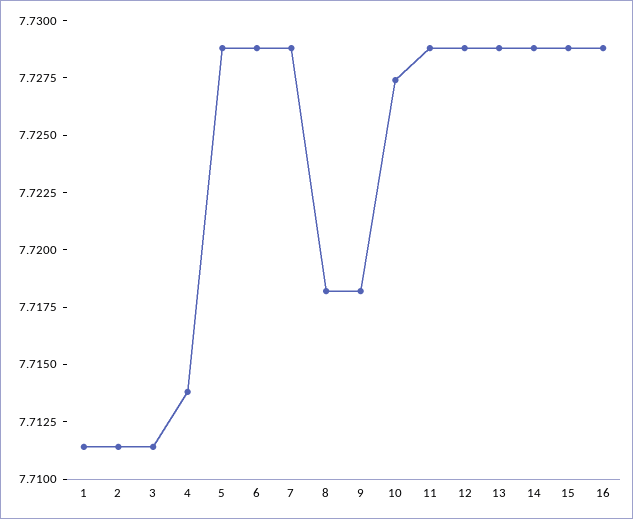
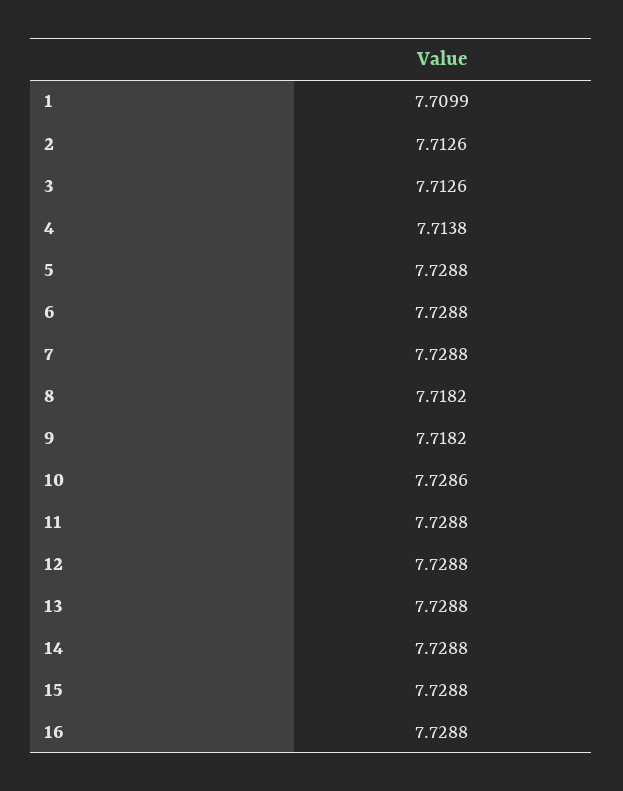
1: 7.7115 -> 7.7099
2: 7.7115 -> 7.7126
3: 7.7115 -> 7.7126
10: 7.7275 -> 7.7286

